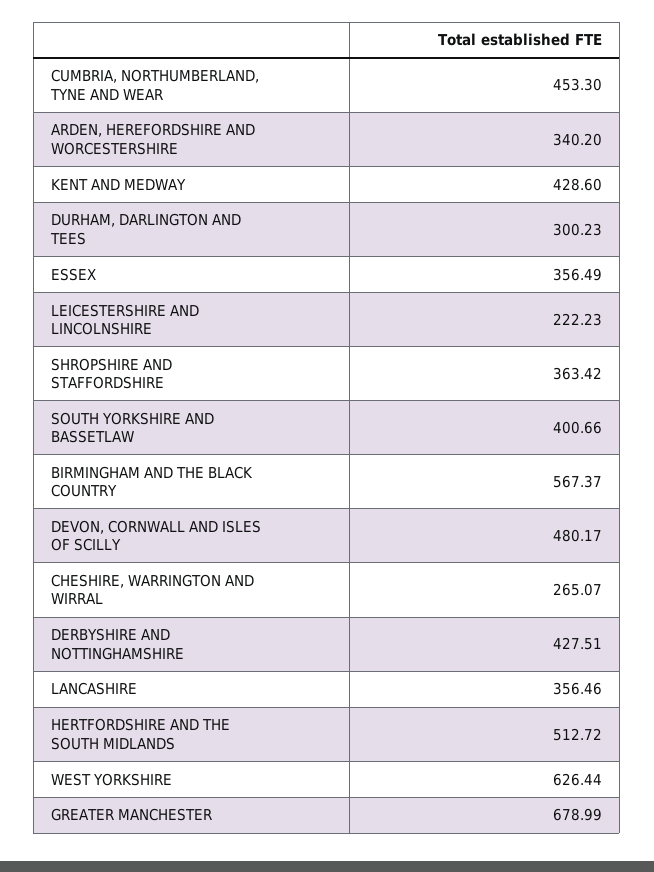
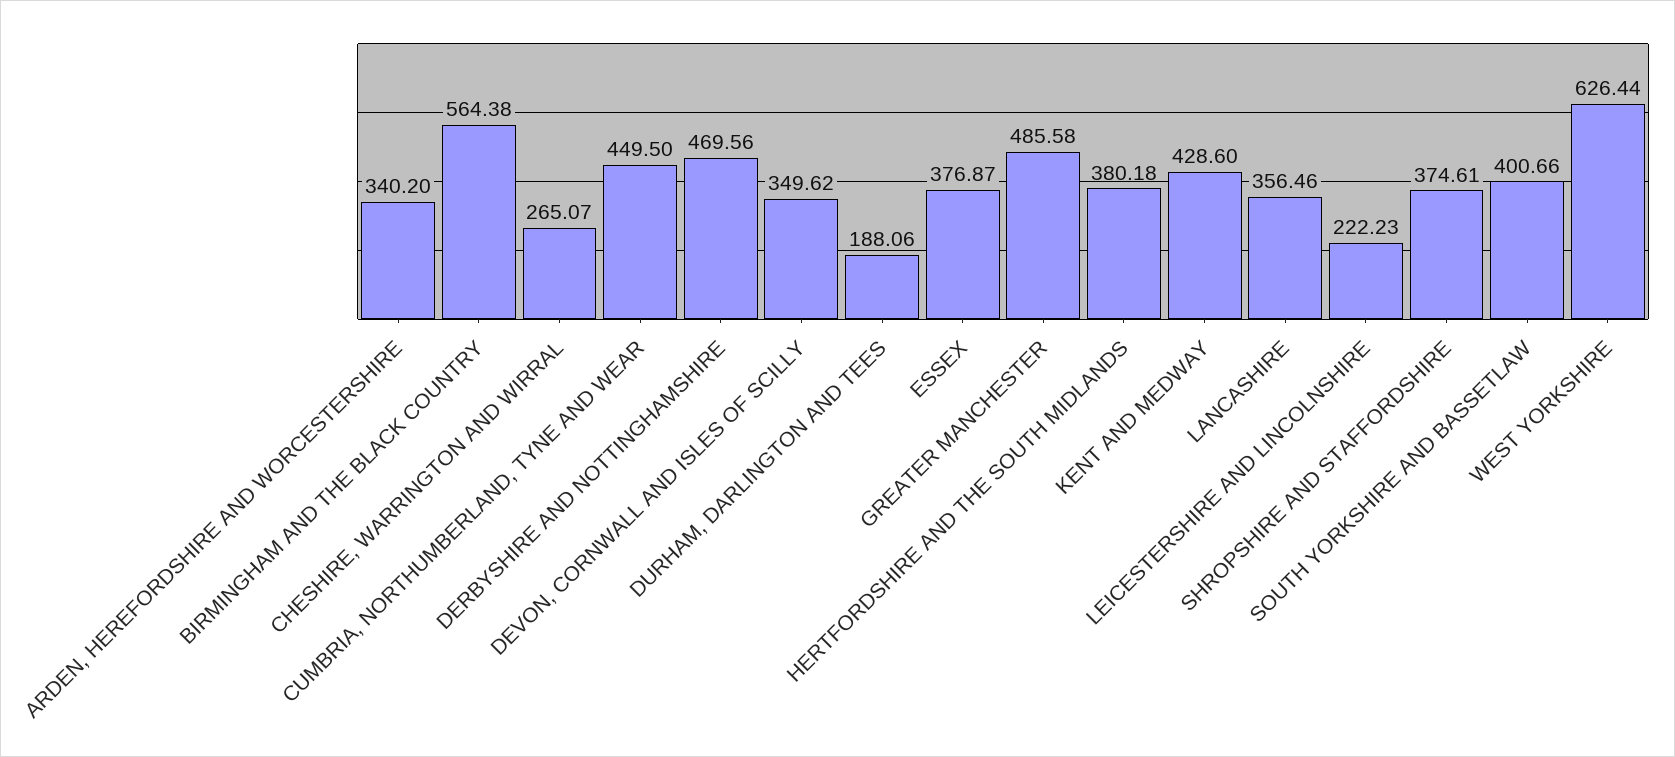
CUMBRIA, NORTHUMBERLAND, TYNE AND WEAR: 453.3 -> 449.5
DURHAM, DARLINGTON AND TEES: 300.23 -> 188.06
ESSEX: 356.49 -> 376.87
SHROPSHIRE AND STAFFORDSHIRE: 363.42 -> 374.61
BIRMINGHAM AND THE BLACK COUNTRY: 567.37 -> 564.38
DEVON, CORNWALL AND ISLES OF SCILLY: 480.17 -> 349.62
DERBYSHIRE AND NOTTINGHAMSHIRE: 427.51 -> 469.56
HERTFORDSHIRE AND THE SOUTH MIDLANDS: 512.72 -> 380.18
GREATER MANCHESTER: 678.99 -> 485.58

